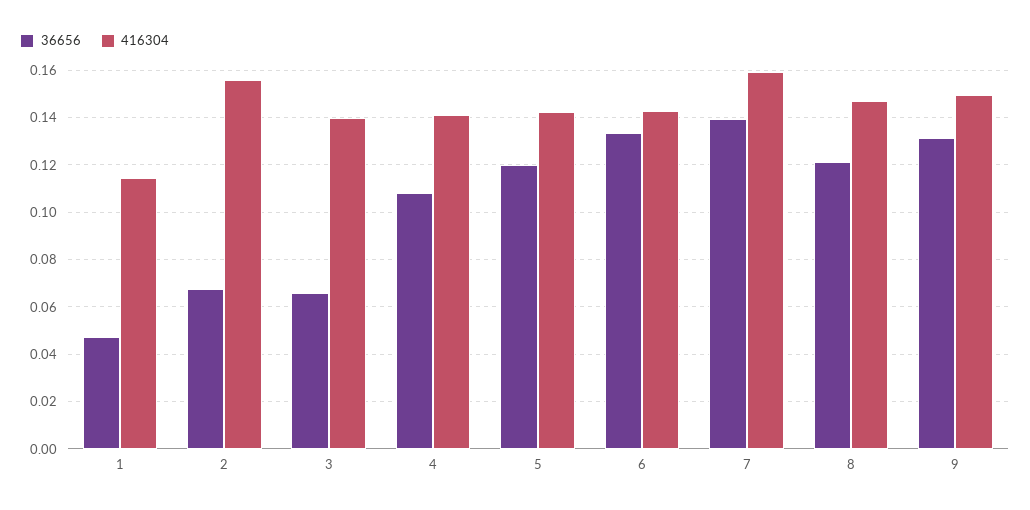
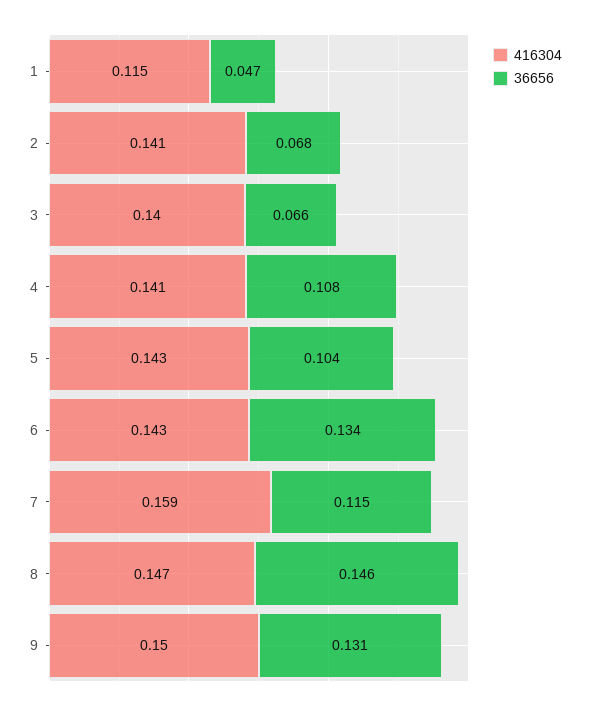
416304, 2: 0.155 -> 0.141
36656, 5: 0.12 -> 0.104
36656, 7: 0.14 -> 0.115
36656, 8: 0.12 -> 0.146

